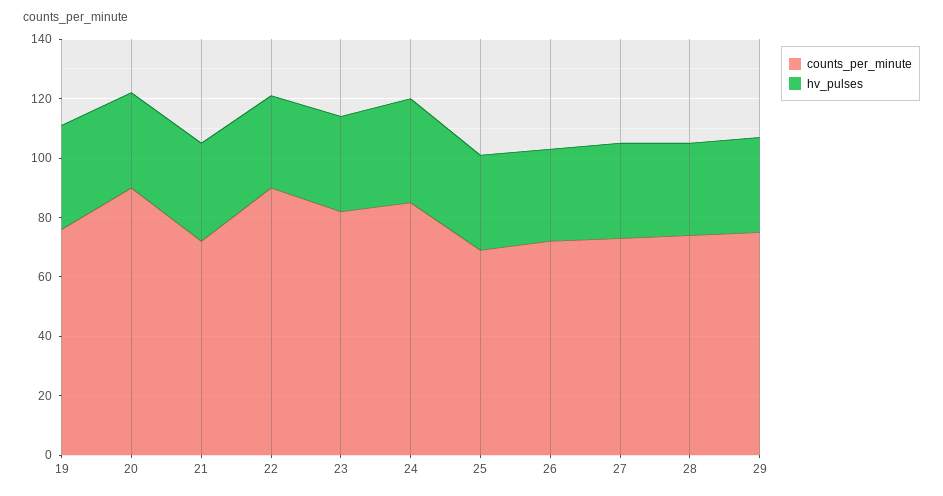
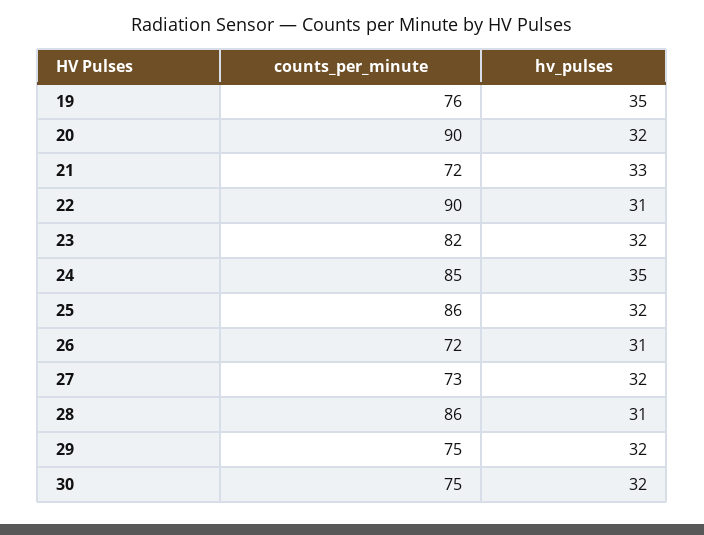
counts_per_minute, 25: 70 -> 86
counts_per_minute, 28: 75 -> 86
counts_per_minute, 30: none -> 75
hv_pulses, 30: none -> 32

